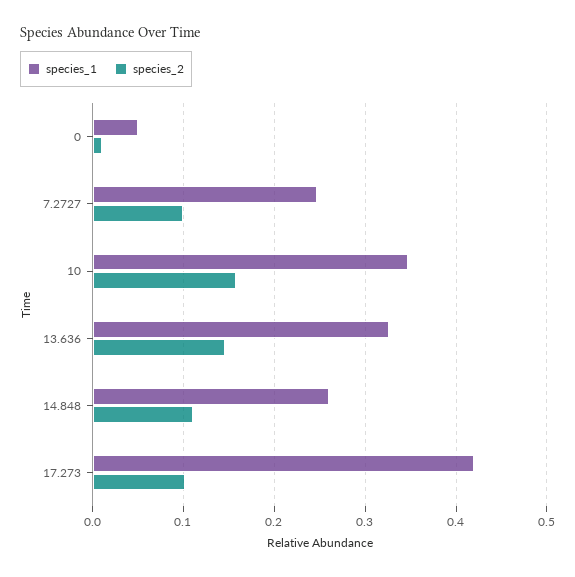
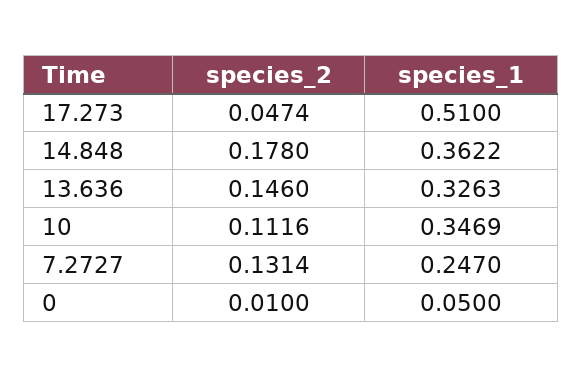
species_2, 7.2727: 0.1 -> 0.1314
species_2, 10: 0.16 -> 0.1116
species_1, 14.848: 0.26 -> 0.3622
species_2, 14.848: 0.11 -> 0.178
species_1, 17.273: 0.42 -> 0.51
species_2, 17.273: 0.1 -> 0.0474

